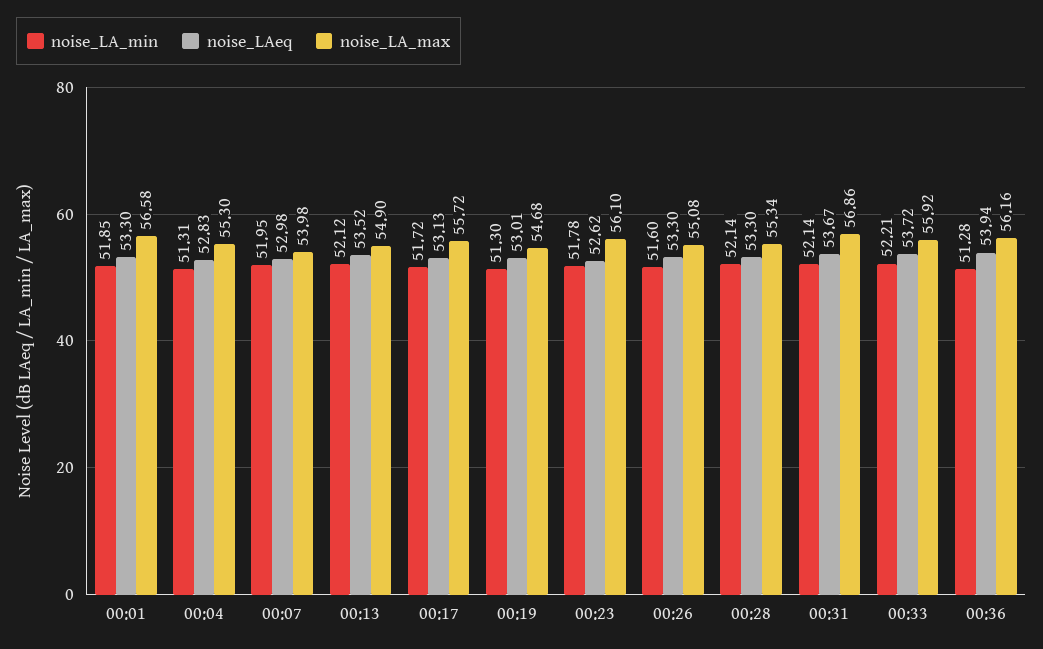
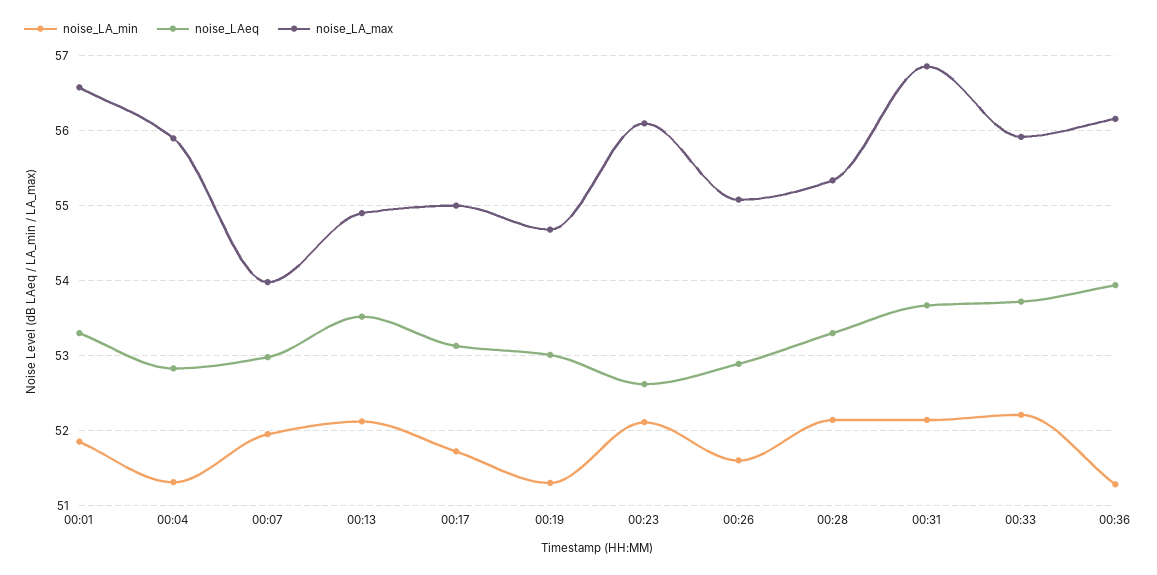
noise_LA_max, 00:04: 55.3 -> 55.9
noise_LA_max, 00:17: 55.72 -> 55
noise_LA_min, 00:23: 51.78 -> 52.1
noise_LAeq, 00:26: 53.3 -> 52.9

